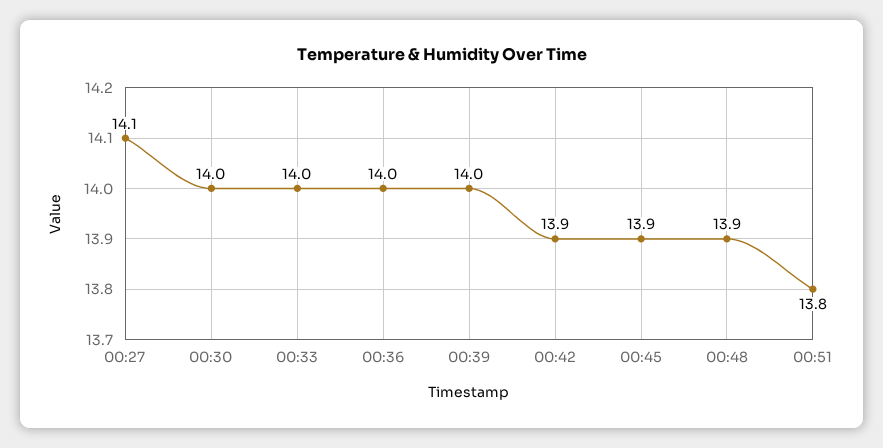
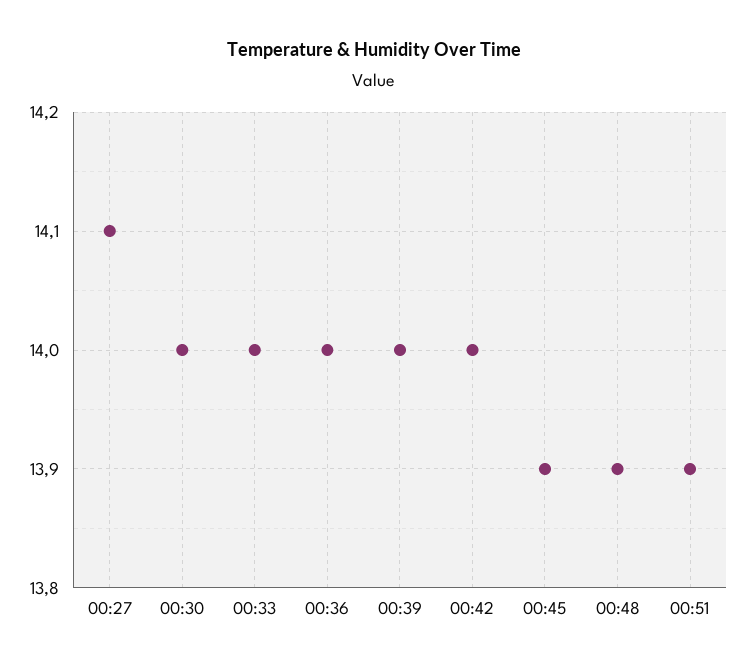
00:42: 13.9 -> 14
00:51: 13.8 -> 13.9

